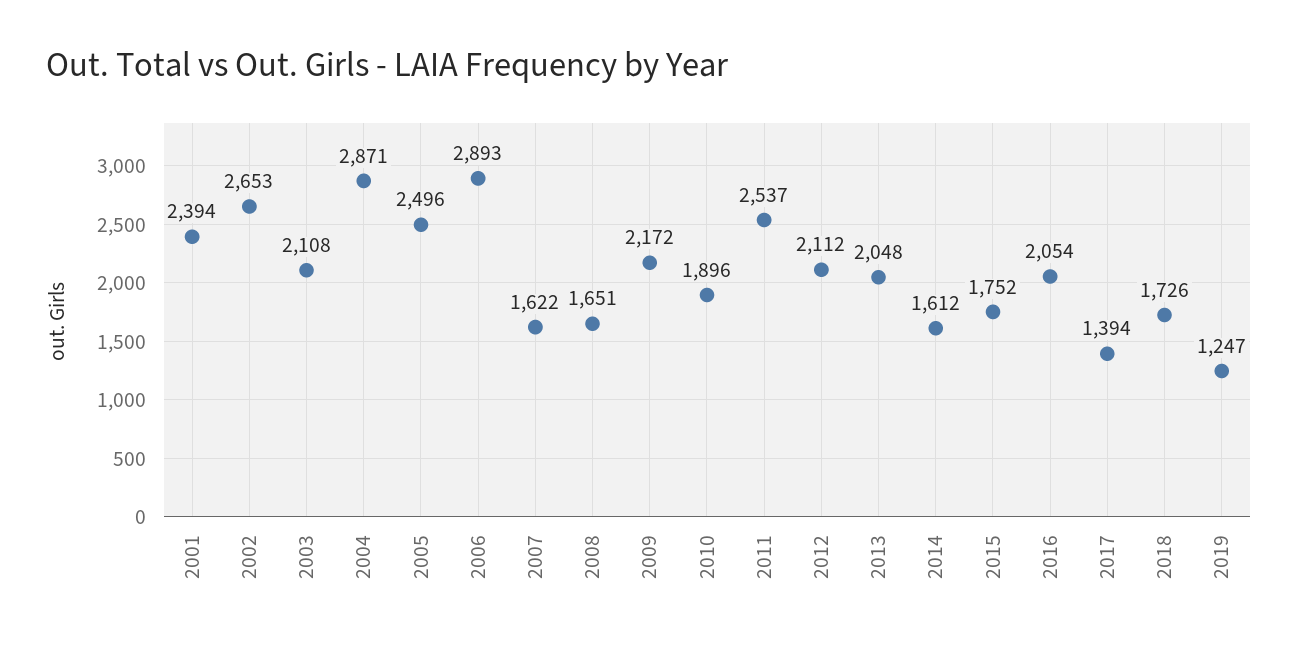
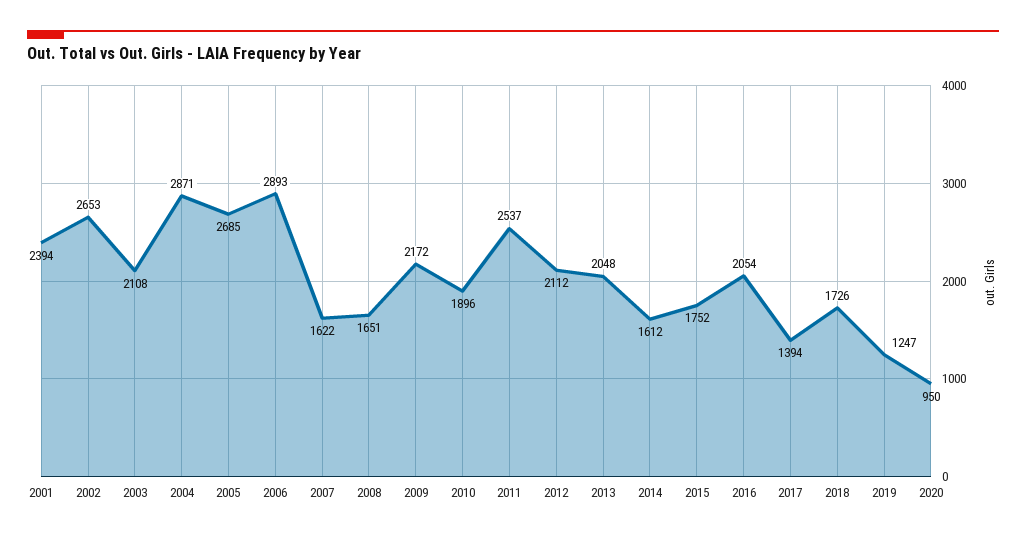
2005: 2496 -> 2685
2020: none -> 950

